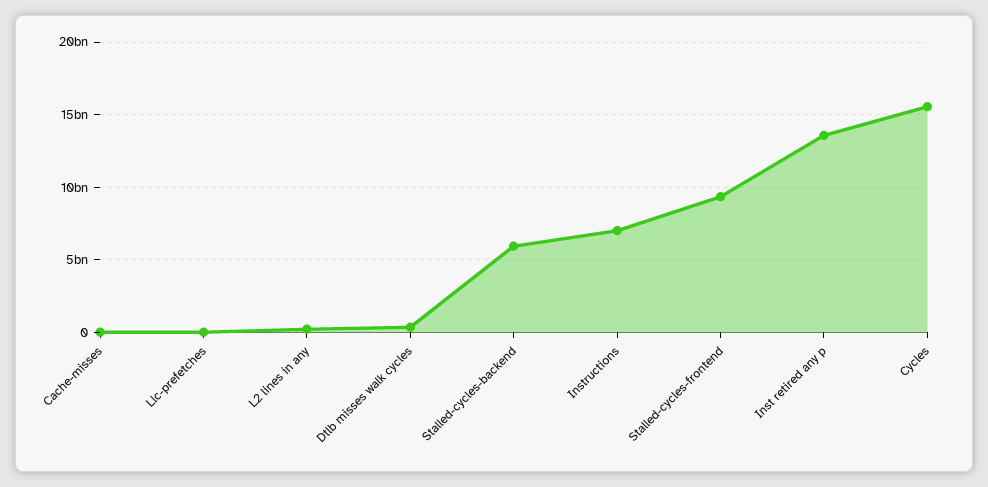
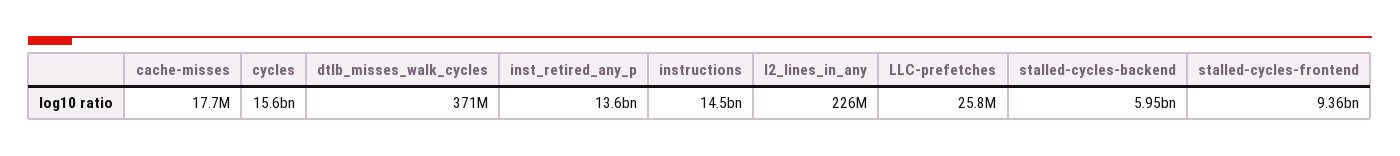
Instructions: 7000000000 -> 14500000000

